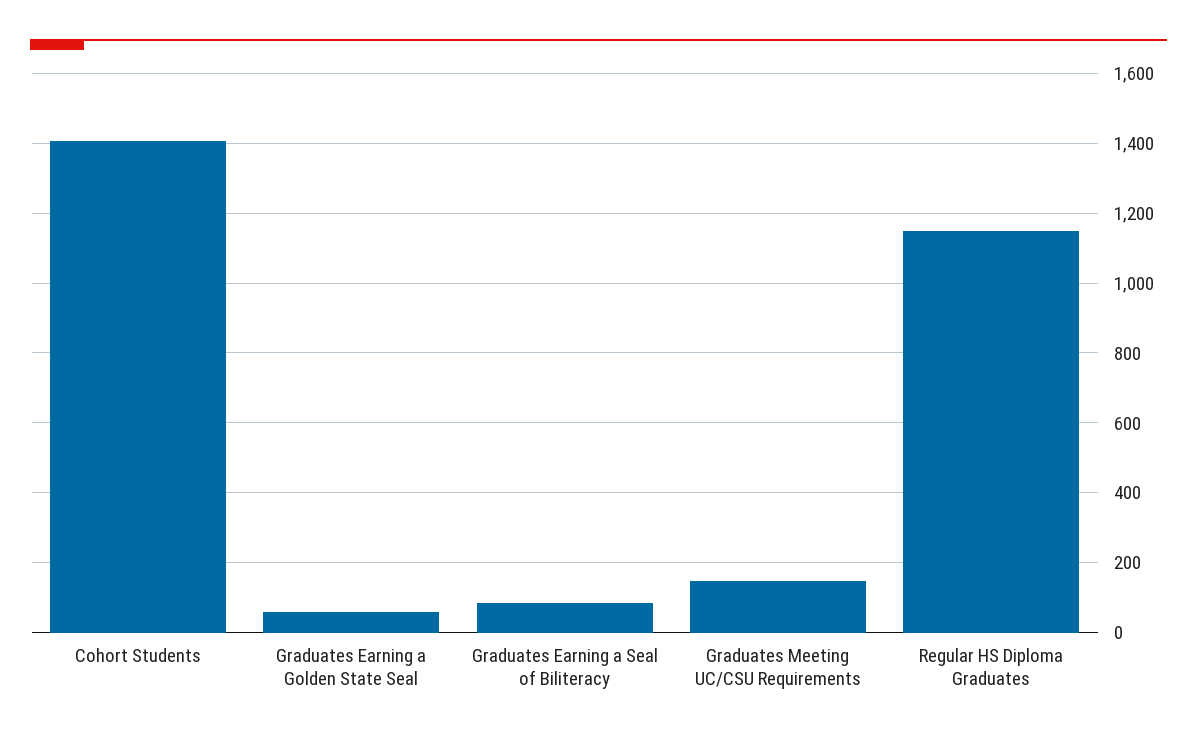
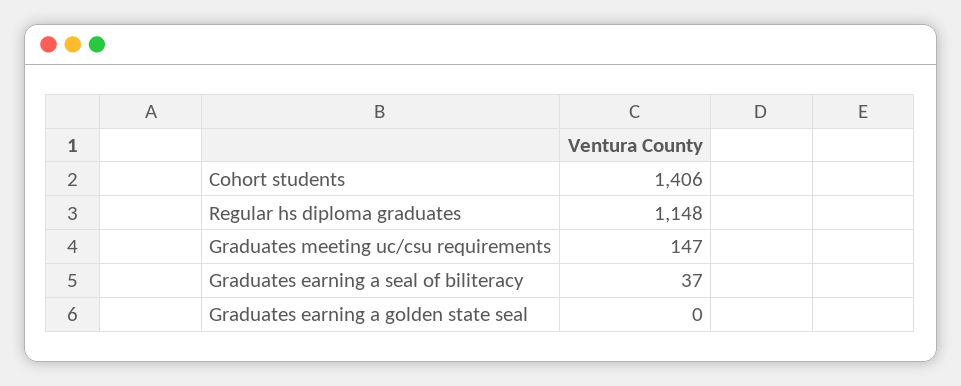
Graduates Earning a Golden State Seal: 60 -> 0
Graduates Earning a Seal of Biliteracy: 80 -> 37

